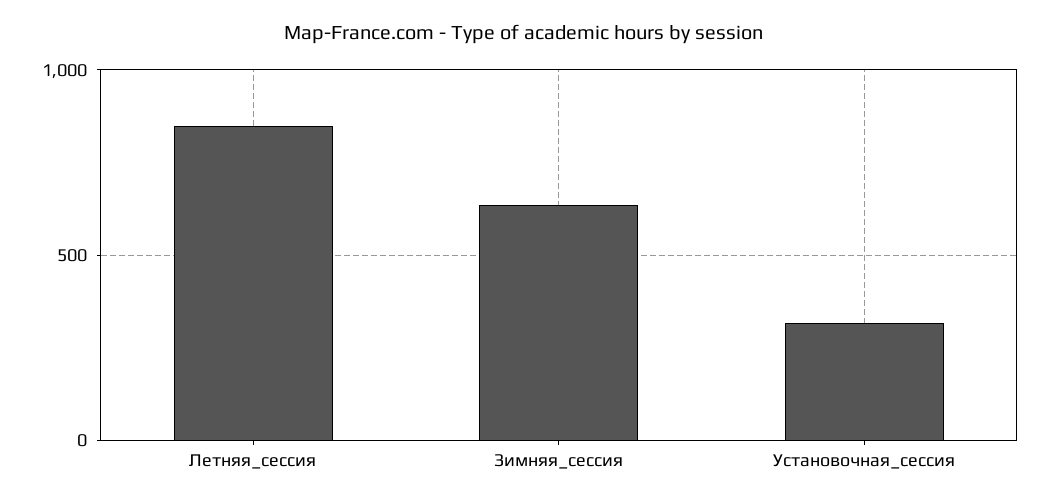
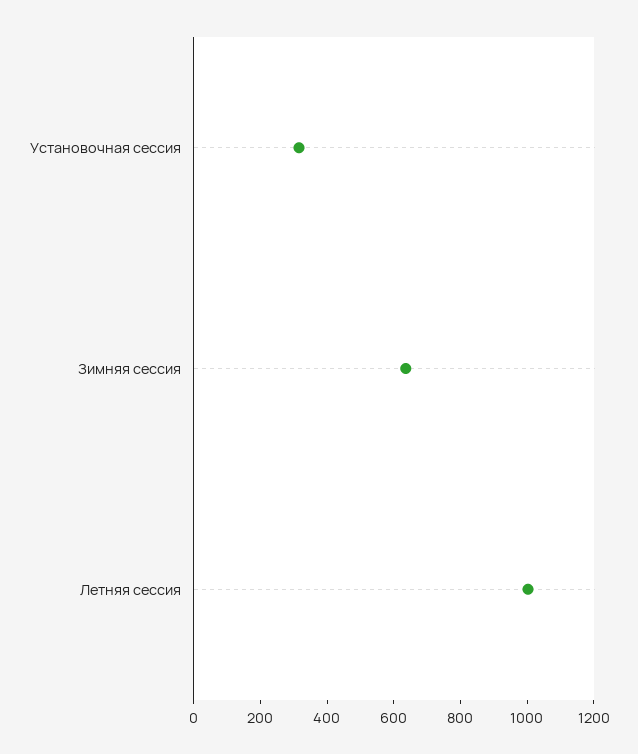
Летняя_сессия: 850 -> 1000

